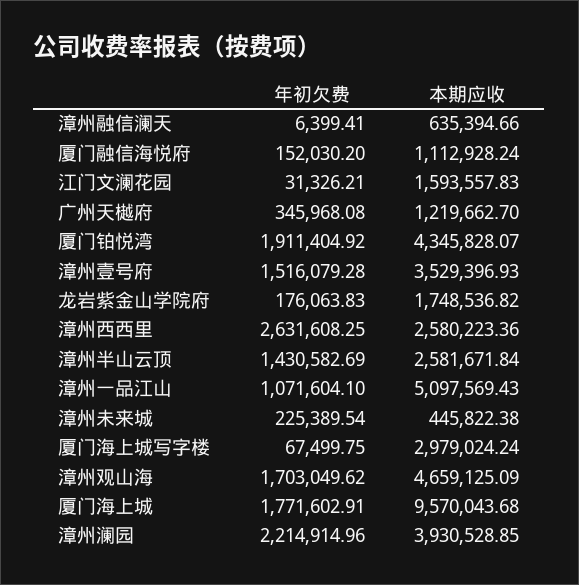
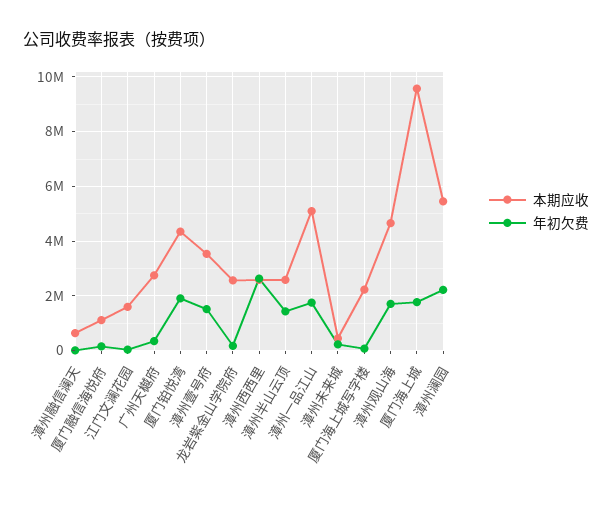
本期应收, 广州天樾府: 1219662.7 -> 2750000
本期应收, 龙岩紫金山学院府: 1748536.82 -> 2500000
年初欠费, 漳州一品江山: 1071604.1 -> 1750000
本期应收, 厦门海上城写字楼: 2979024.24 -> 2250000
本期应收, 漳州澜园: 3930528.85 -> 5500000

